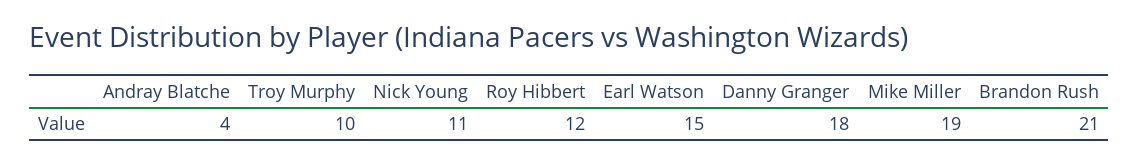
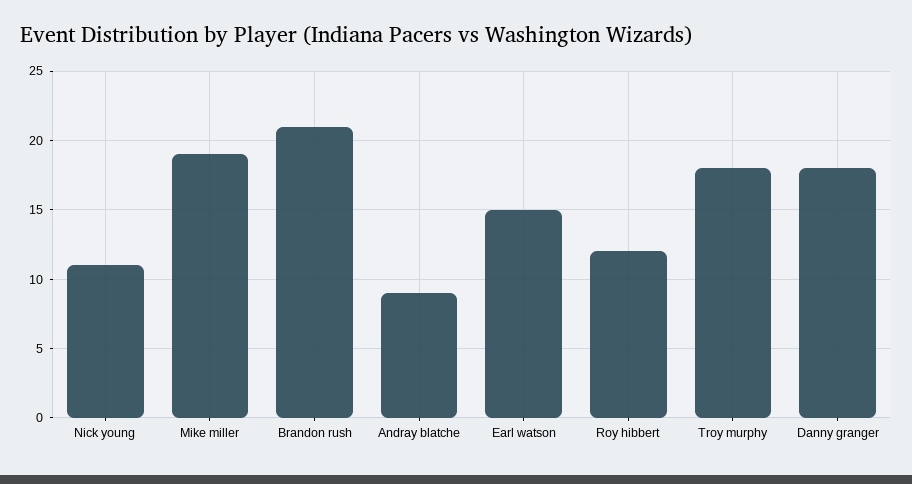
Andray Blatche: 4 -> 9
Troy Murphy: 10 -> 18

